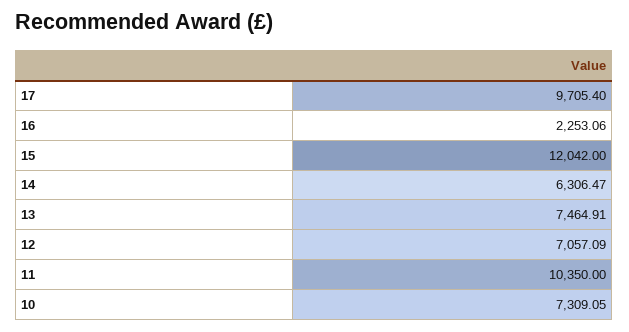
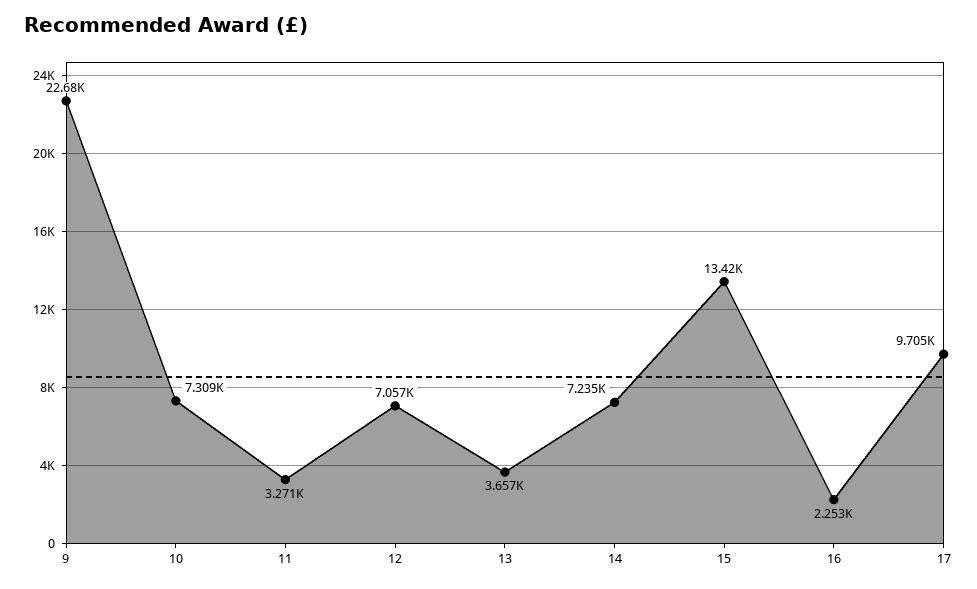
15: 12042 -> 13420
14: 6306.47 -> 7235
13: 7464.91 -> 3657
11: 10350 -> 3271
9: none -> 22680

